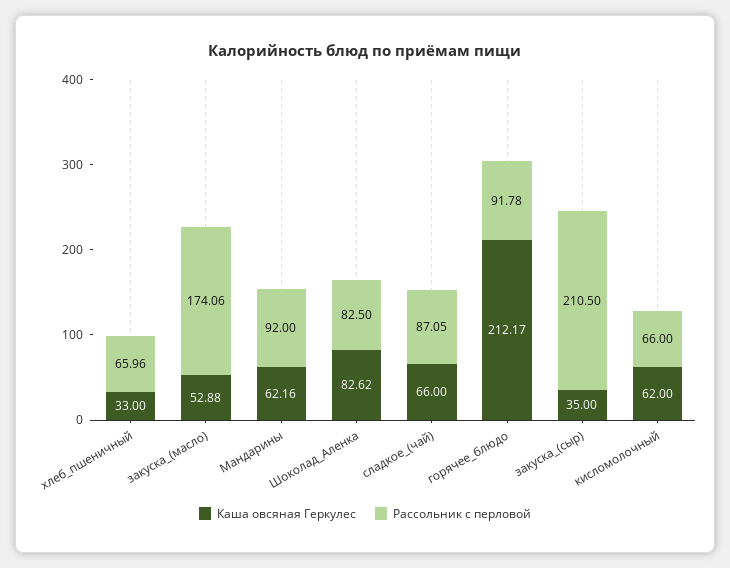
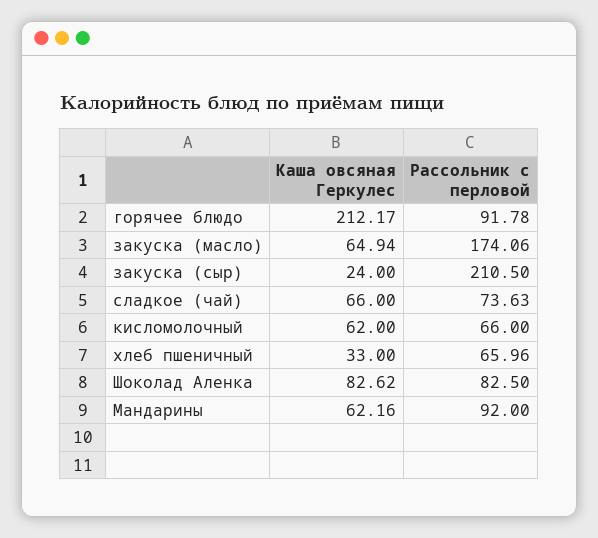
Каша овсяная Геркулес, закуска_(масло): 52.88 -> 64.94
Рассольник с перловой, сладкое_(чай): 87.05 -> 73.63
Каша овсяная Геркулес, закуска_(сыр): 35 -> 24

